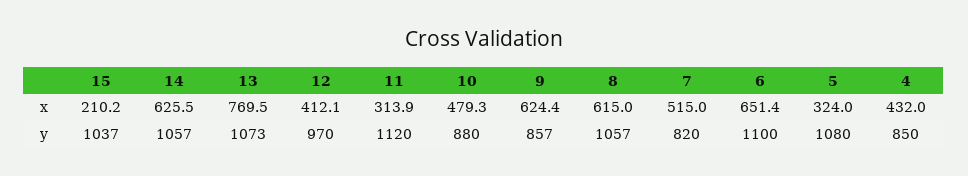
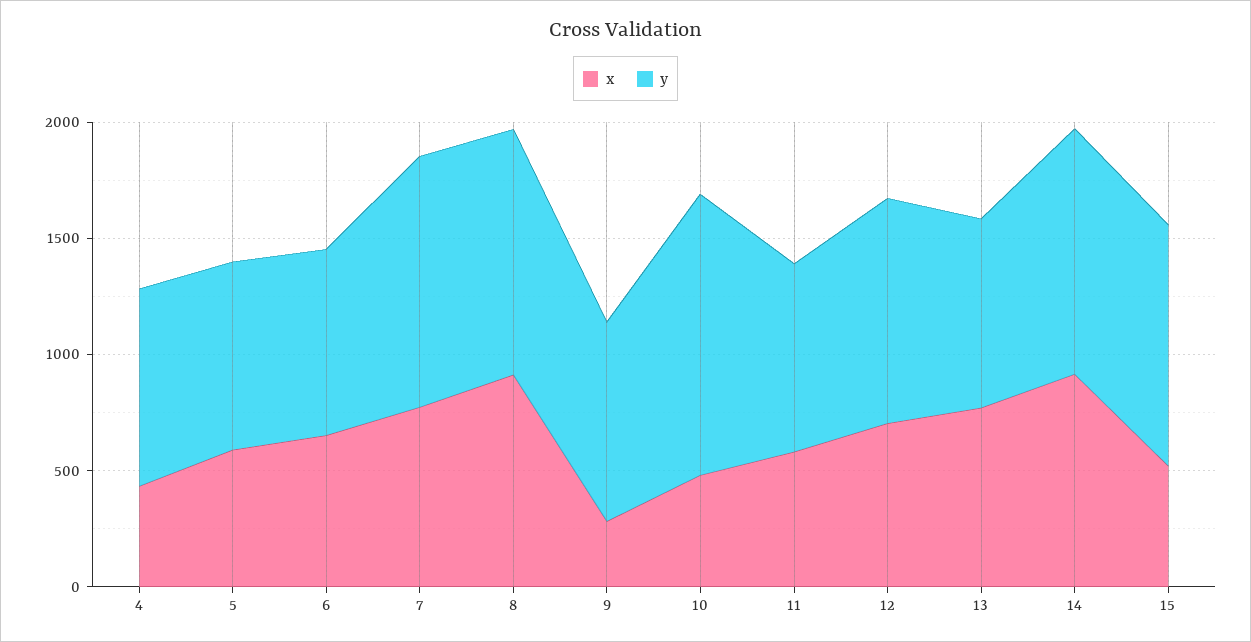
x, 15: 210.2 -> 500
x, 14: 625.5 -> 900
x, 12: 412.1 -> 700
x, 11: 313.9 -> 600
x, 9: 624.4 -> 300
x, 8: 615 -> 900
x, 7: 515 -> 800
x, 5: 324 -> 600
y, 13: 1073 -> 800
y, 11: 1120 -> 800
y, 10: 880 -> 1200
y, 7: 820 -> 1100
y, 6: 1100 -> 800
y, 5: 1080 -> 800

